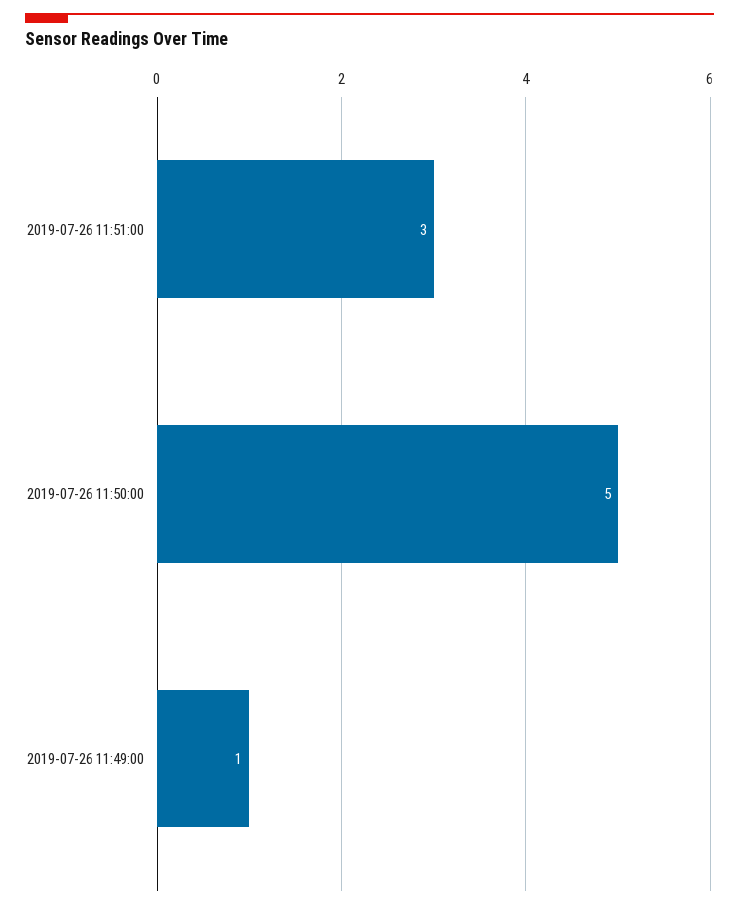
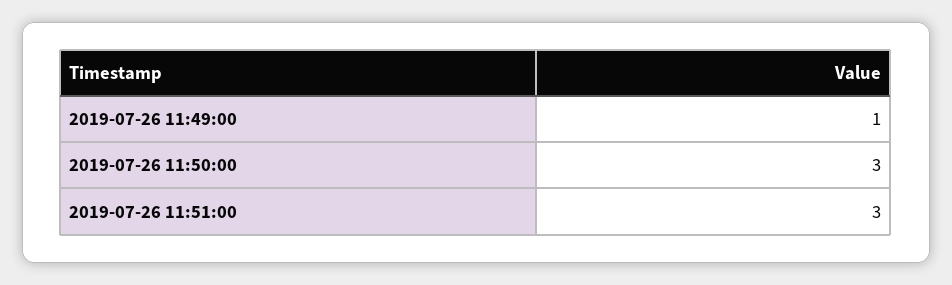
2019-07-26 11:50:00: 5 -> 3

